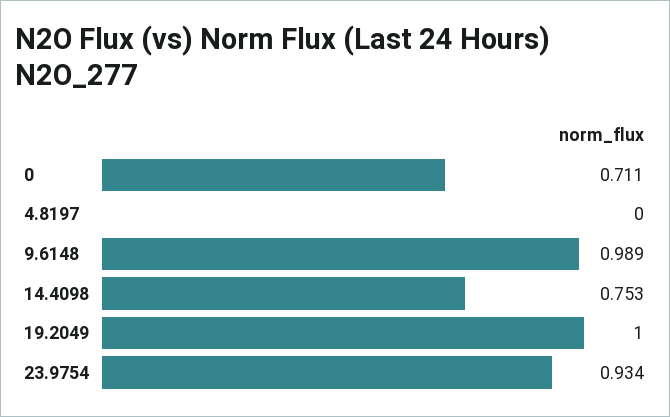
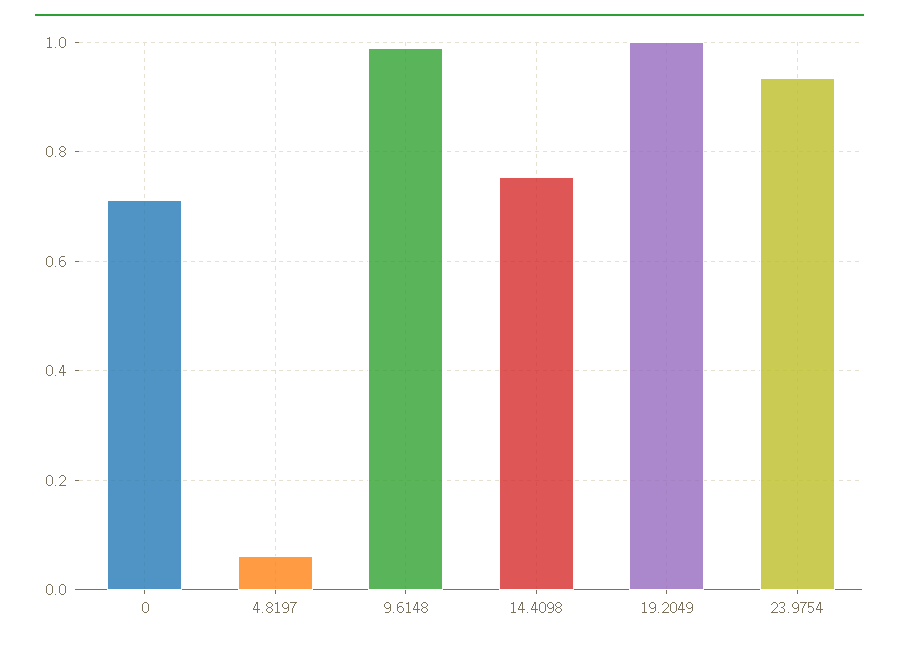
4.8197: 0 -> 0.06

